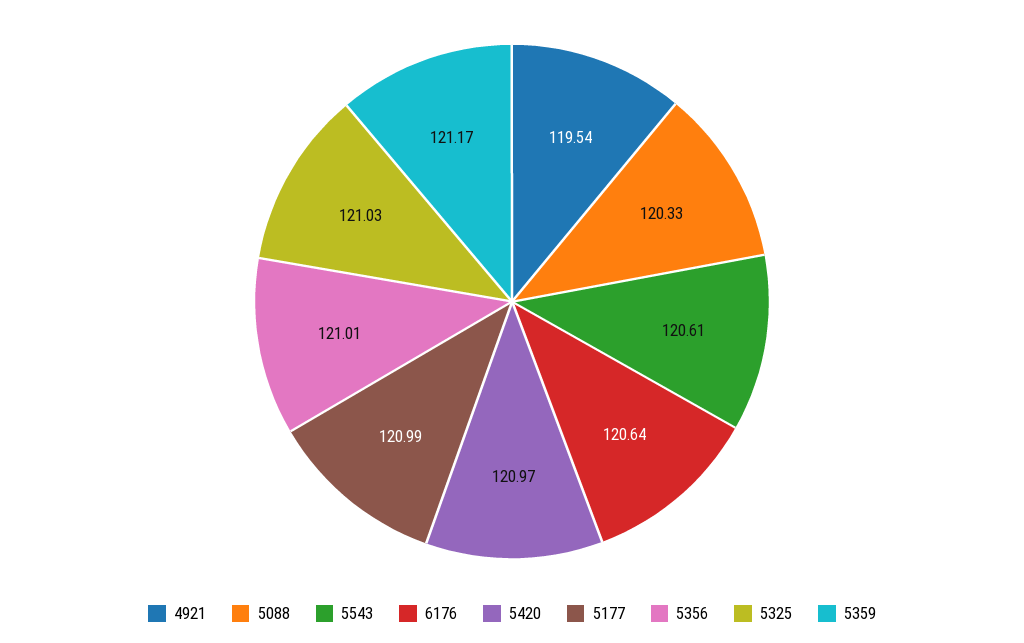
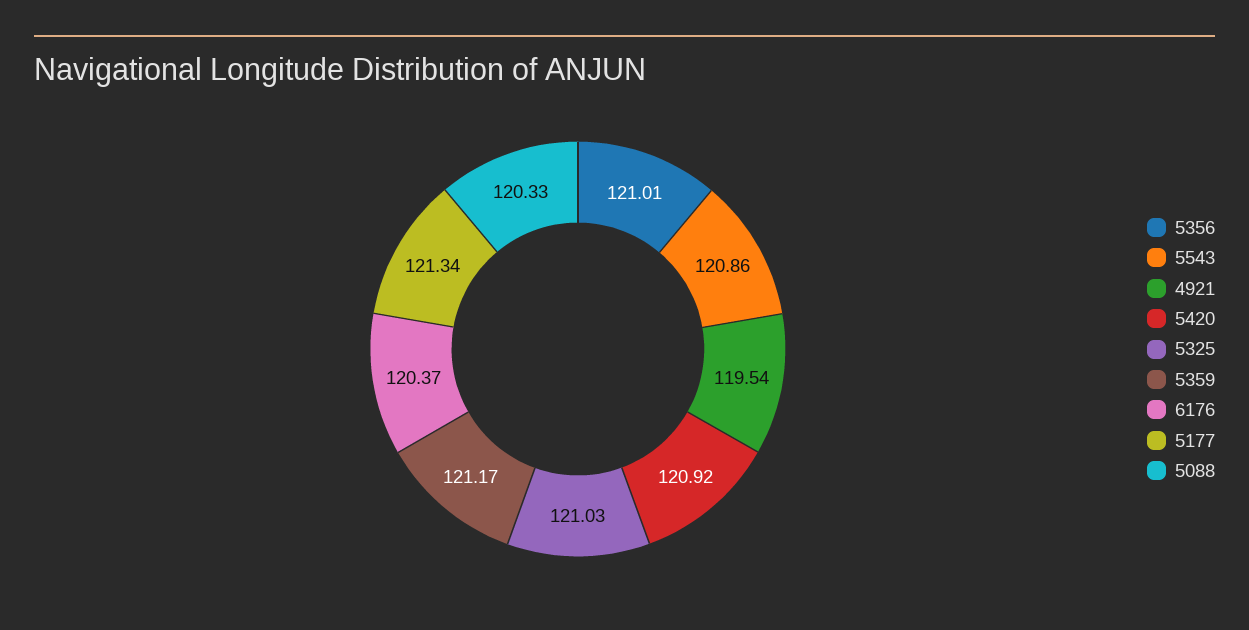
5543: 120.61 -> 120.86
6176: 120.64 -> 120.37
5420: 120.97 -> 120.92
5177: 120.99 -> 121.34

